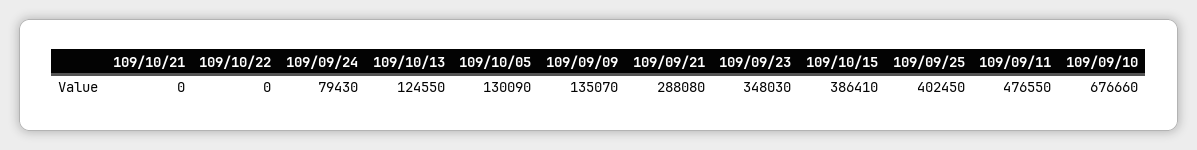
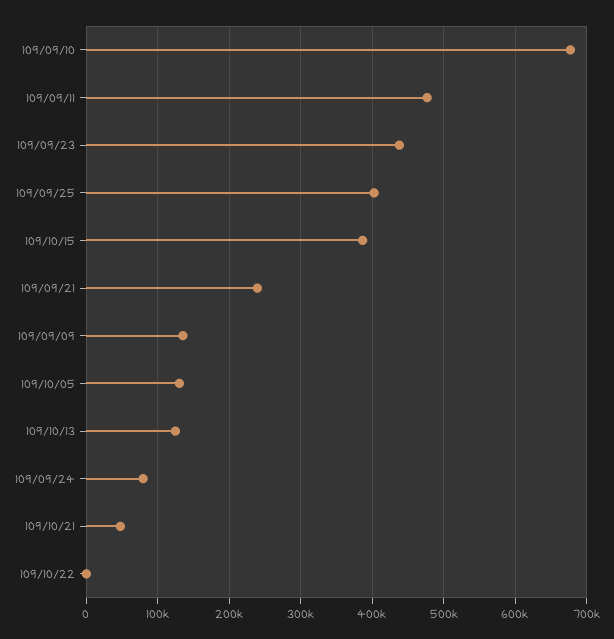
109/10/21: 0 -> 50000
109/09/21: 288080 -> 240000
109/09/23: 348030 -> 440000

